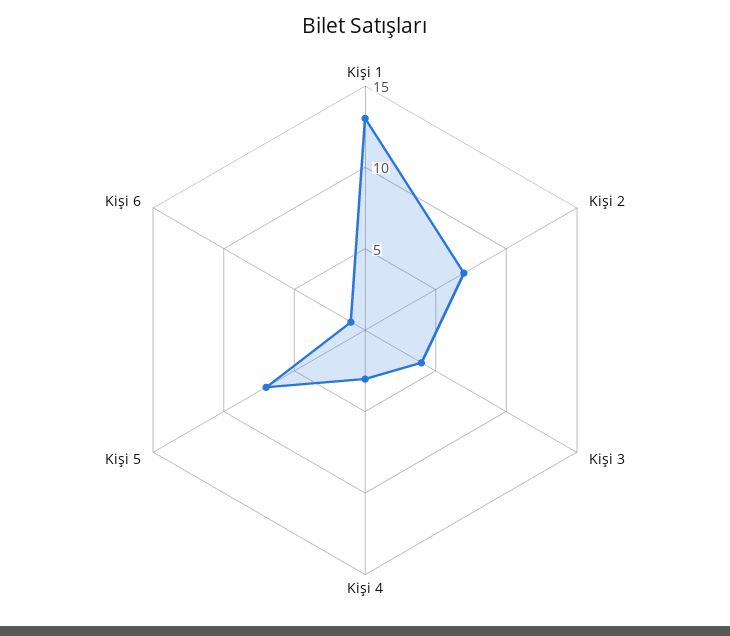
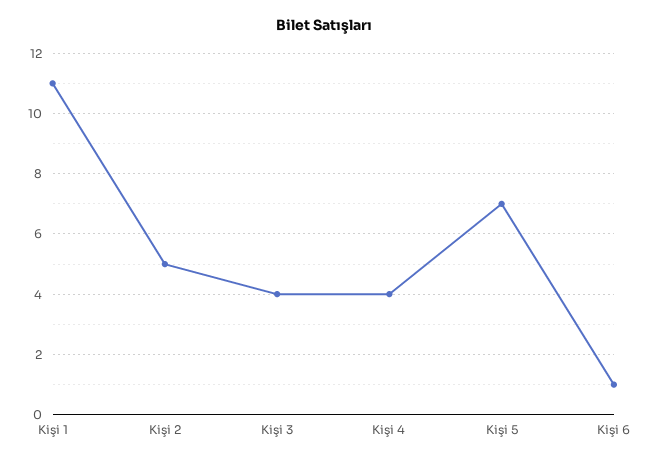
Kişi 1: 13 -> 11
Kişi 2: 7 -> 5
Kişi 4: 3 -> 4

